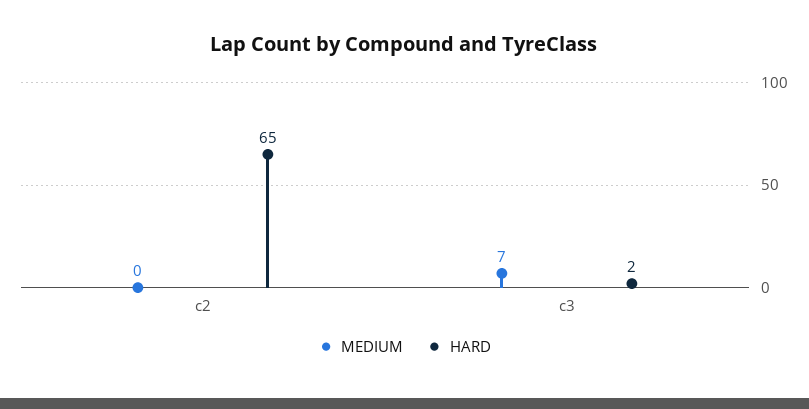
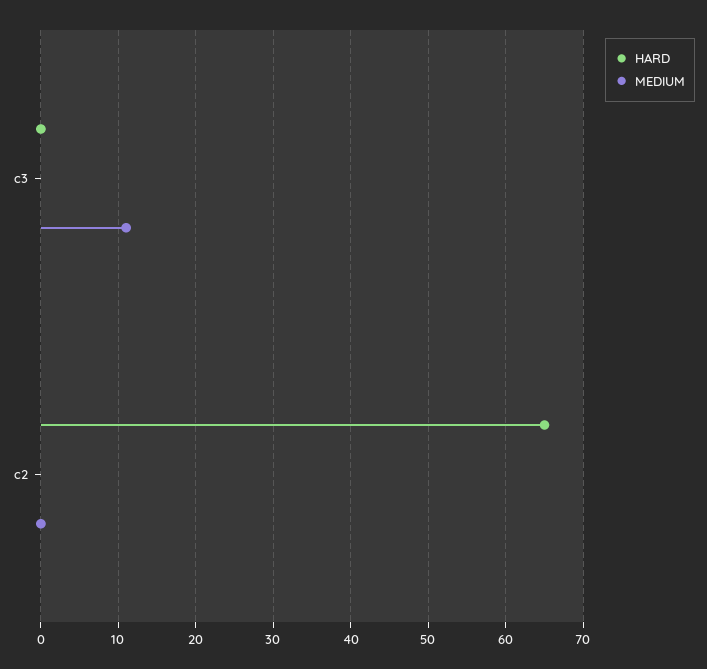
MEDIUM, c3: 7 -> 11
HARD, c3: 2 -> 0

